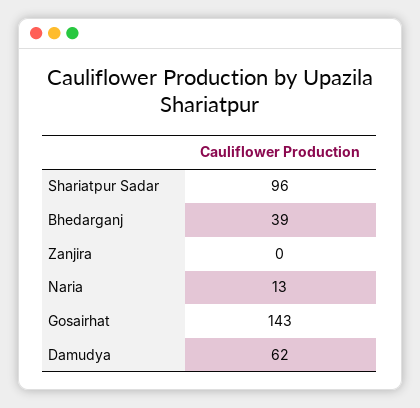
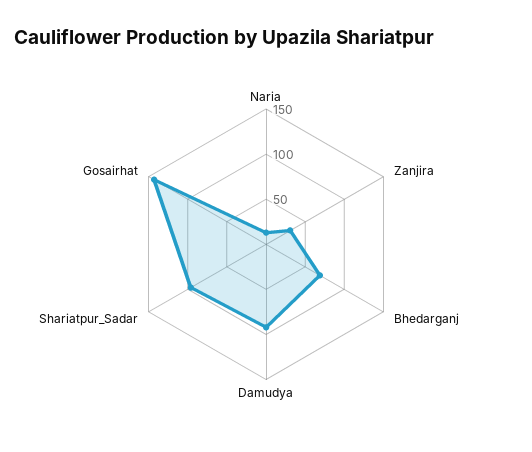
Bhedarganj: 39 -> 70
Zanjira: 0 -> 30
Damudya: 62 -> 90

